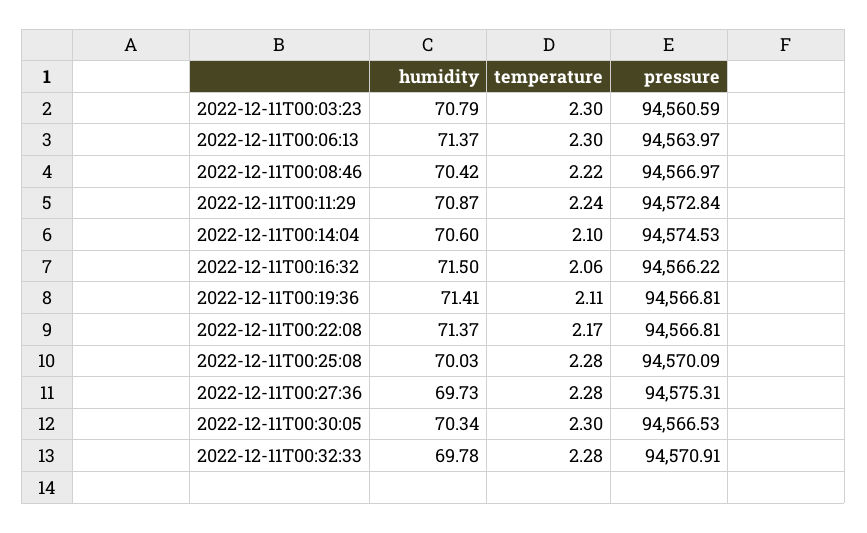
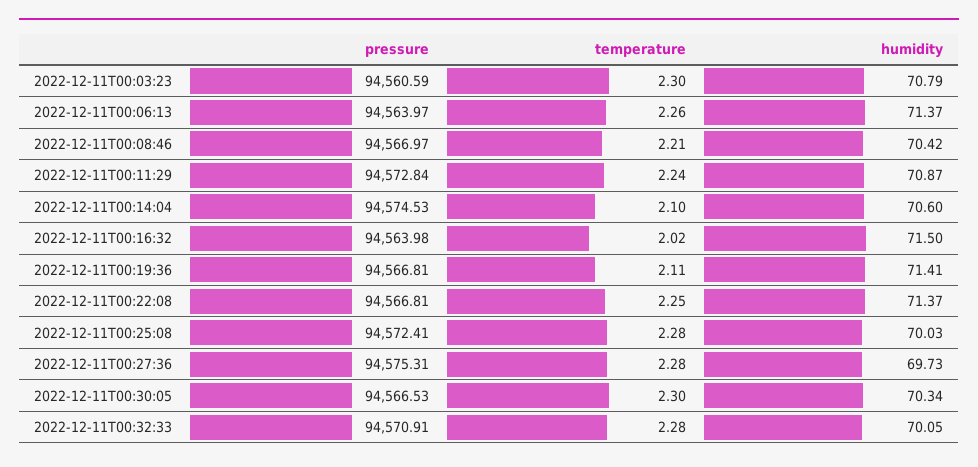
temperature, 2022-12-11T00:06:13: 2.3 -> 2.26
temperature, 2022-12-11T00:08:46: 2.22 -> 2.21
temperature, 2022-12-11T00:16:32: 2.06 -> 2.02
pressure, 2022-12-11T00:16:32: 94566.22 -> 94563.98
temperature, 2022-12-11T00:22:08: 2.17 -> 2.25
pressure, 2022-12-11T00:25:08: 94570.09 -> 94572.41
humidity, 2022-12-11T00:32:33: 69.78 -> 70.05

